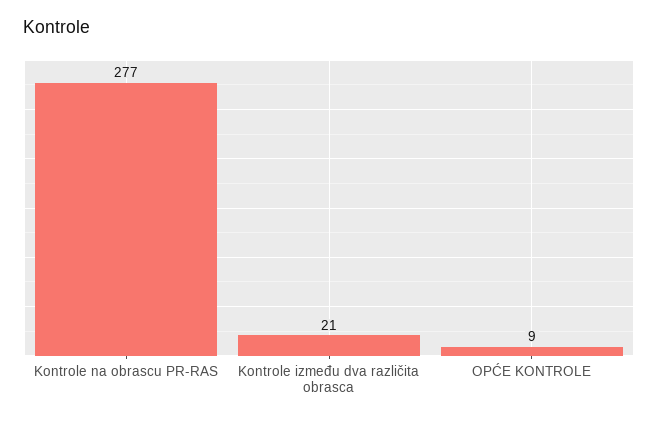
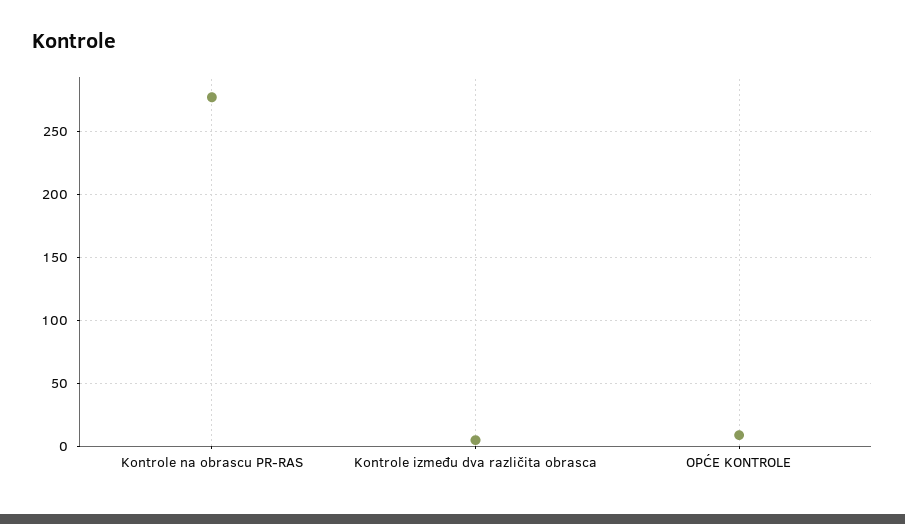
Kontrole između dva različita obrasca: 21 -> 5

